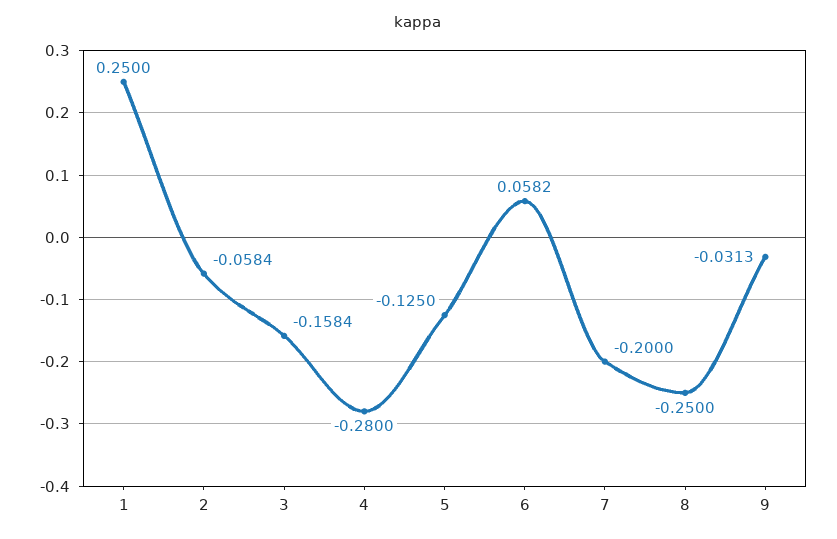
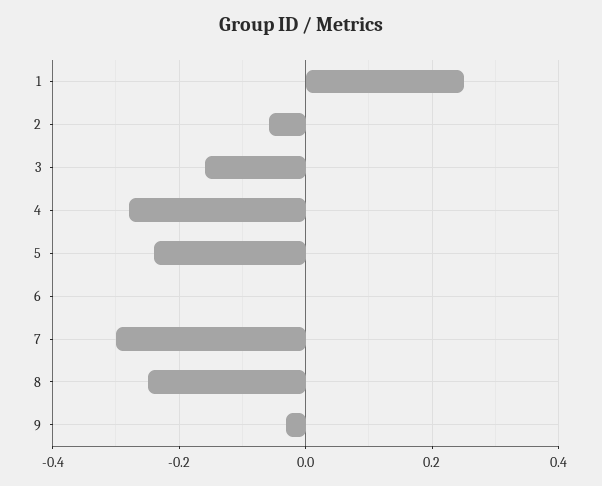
5: -0.125 -> -0.24
6: 0.0582 -> 0
7: -0.2 -> -0.3

